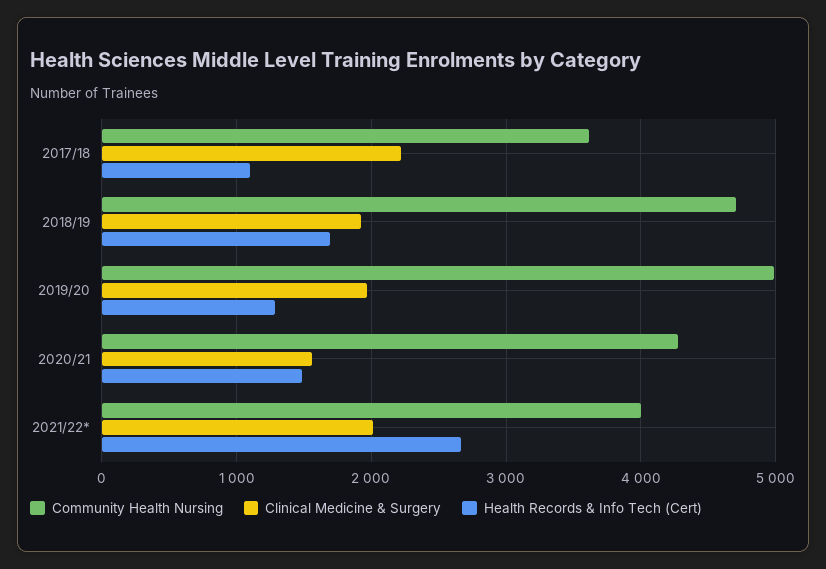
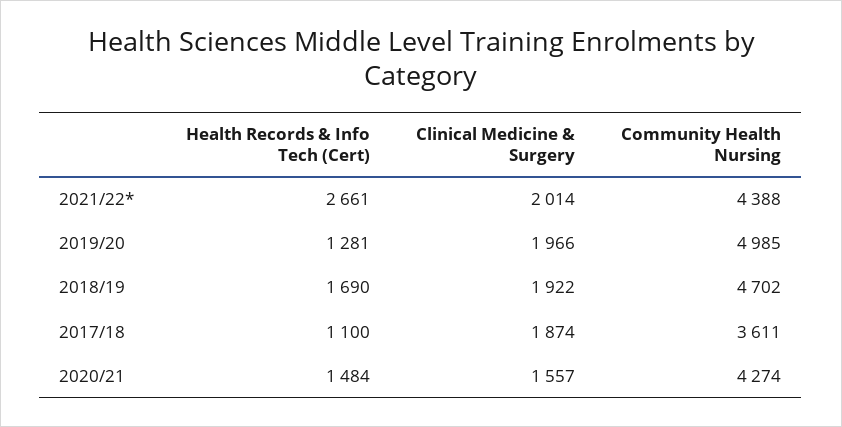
Clinical Medicine & Surgery, 2017/18: 2200 -> 1874
Community Health Nursing, 2021/22*: 4000 -> 4388

